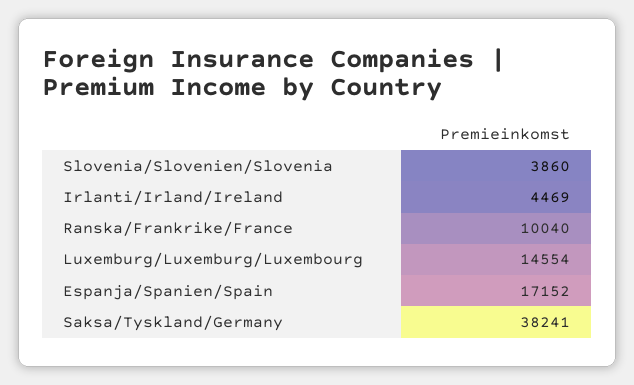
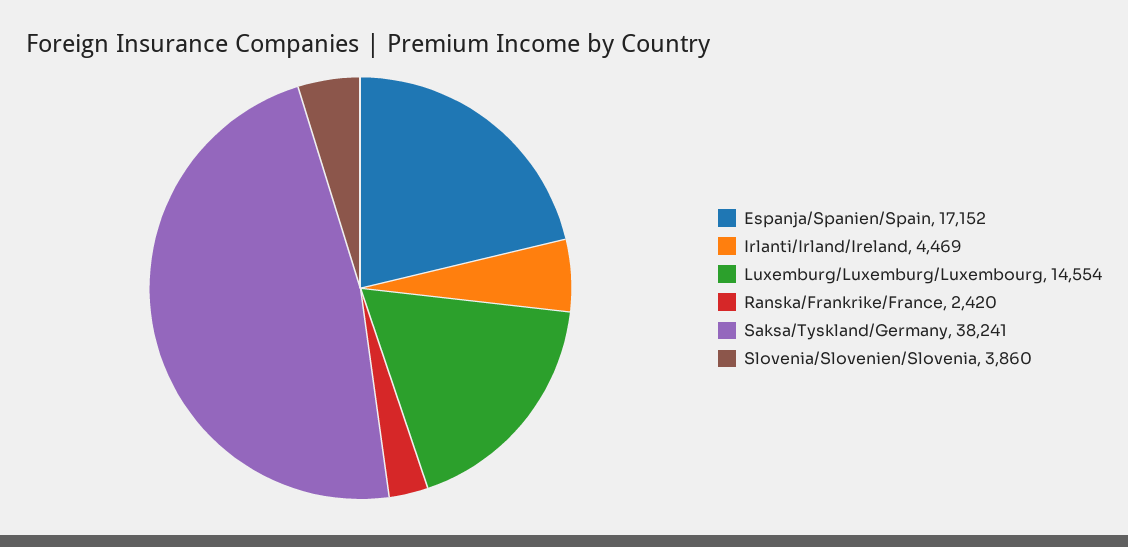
Ranska/Frankrike/France: 10040 -> 2420

